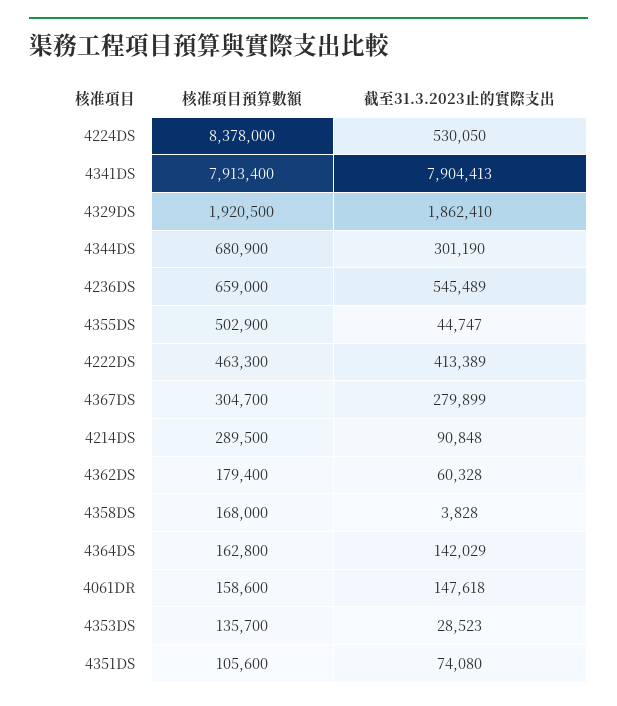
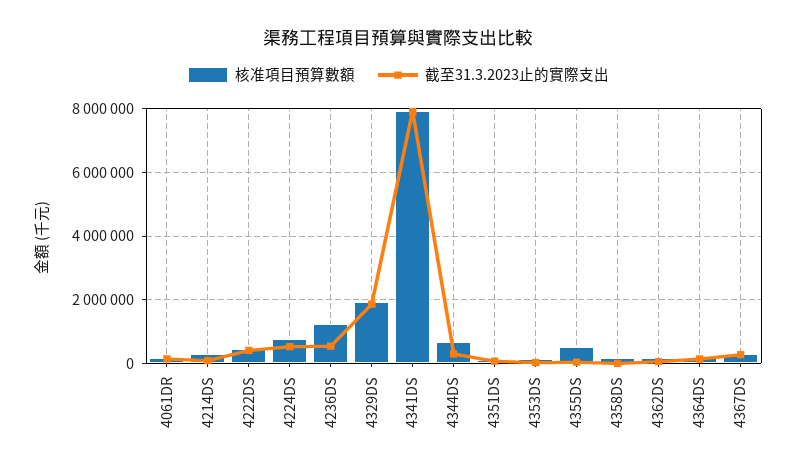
核准項目預算數額, 4224DS: 8378000 -> 800000
核准項目預算數額, 4236DS: 659000 -> 1200000

